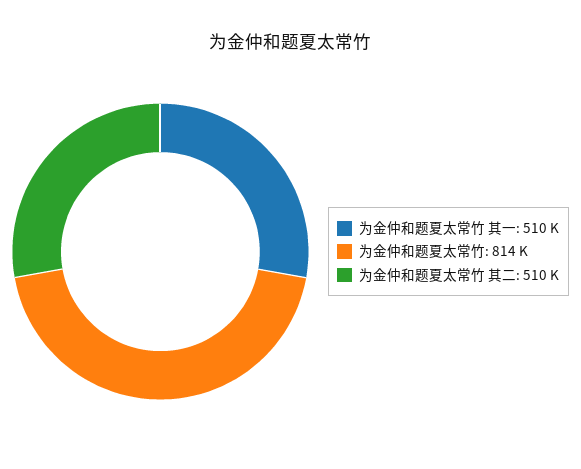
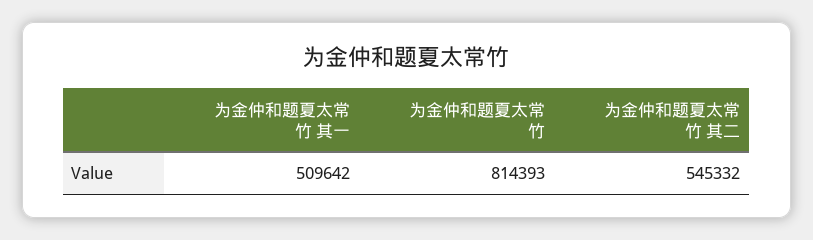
为金仲和题夏太常竹 其二: 510000 -> 545332

